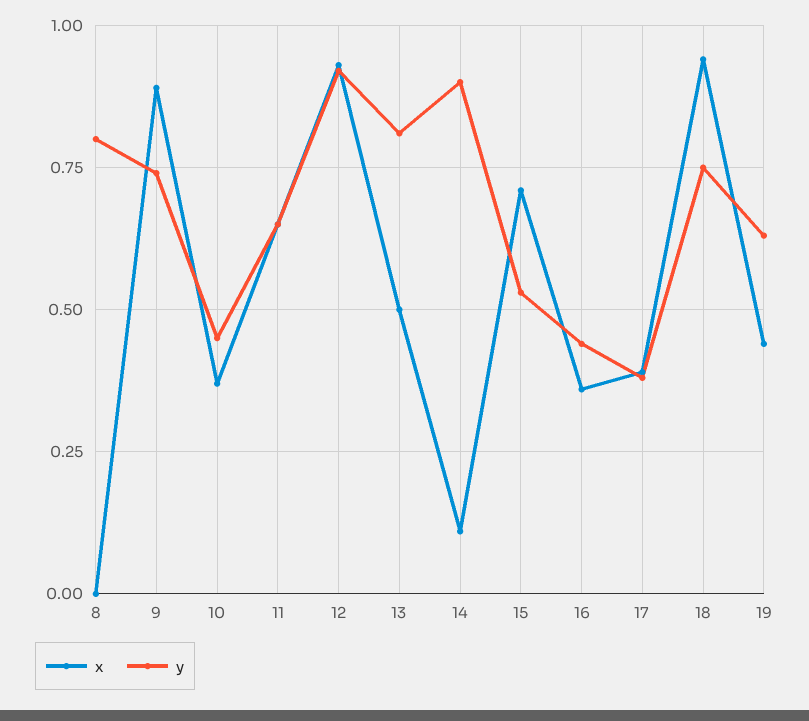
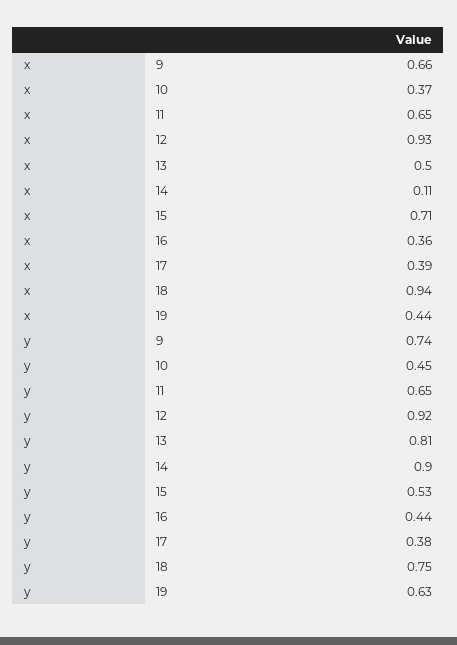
x, 8: 0 -> none
y, 8: 0.8 -> none
x, 9: 0.9 -> 0.66

